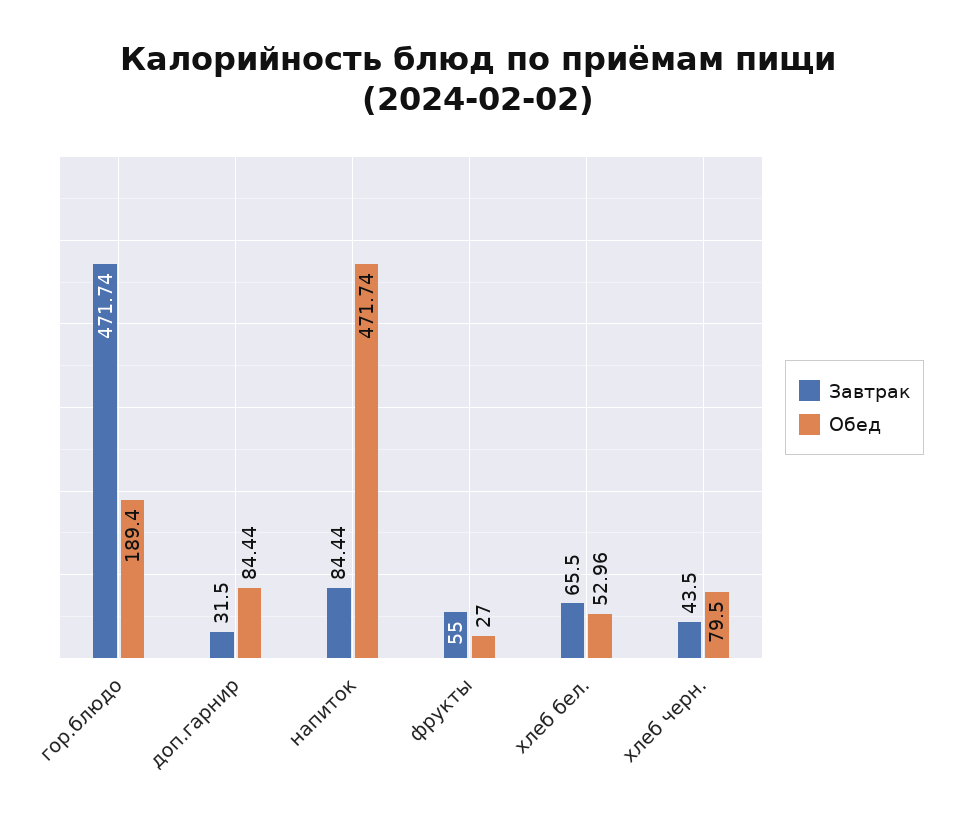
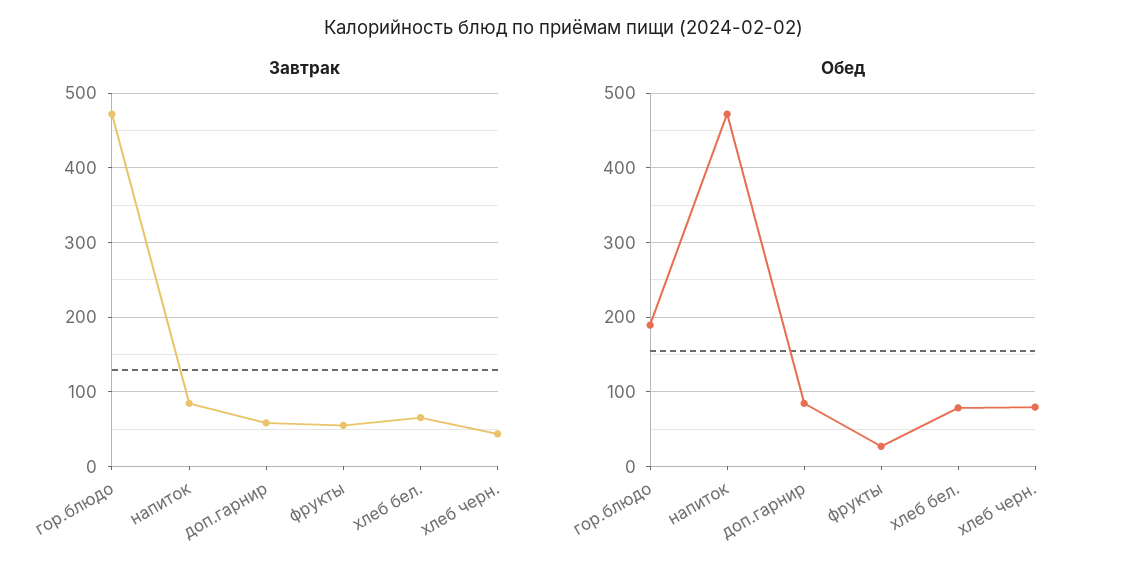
Завтрак, доп.гарнир: 31.5 -> 60
Обед, хлеб бел.: 52.96 -> 80

